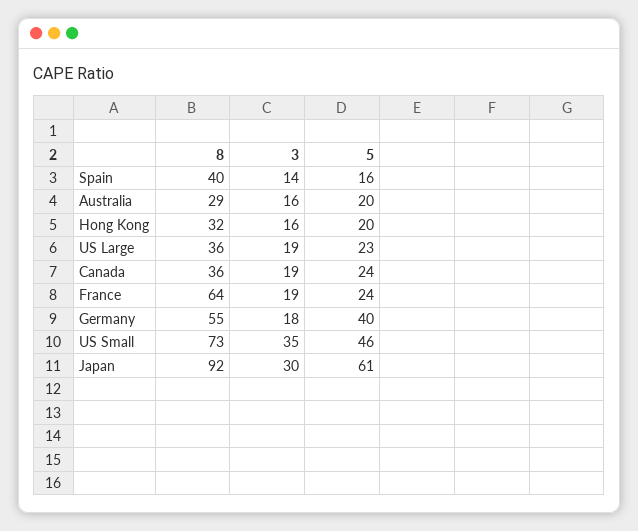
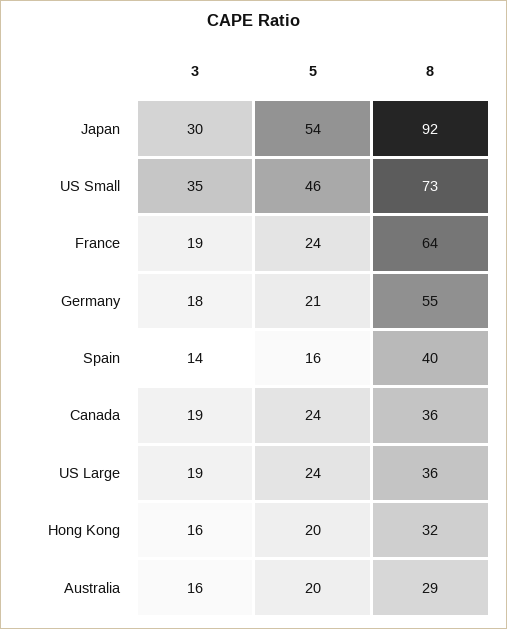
5, US Large: 23 -> 24
5, Germany: 40 -> 21
5, Japan: 61 -> 54

